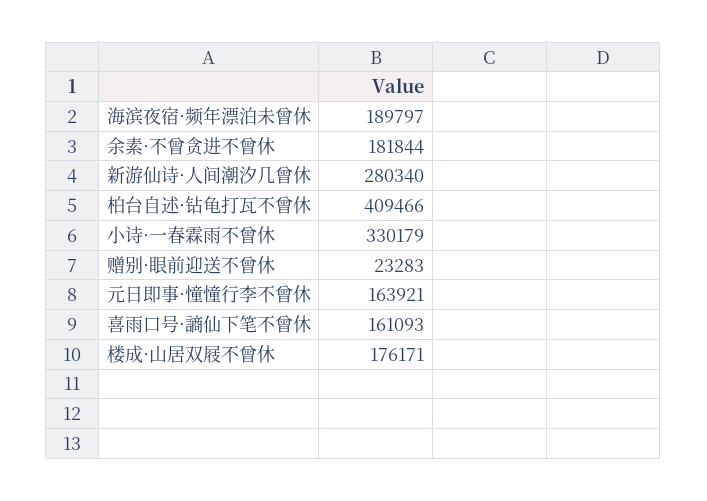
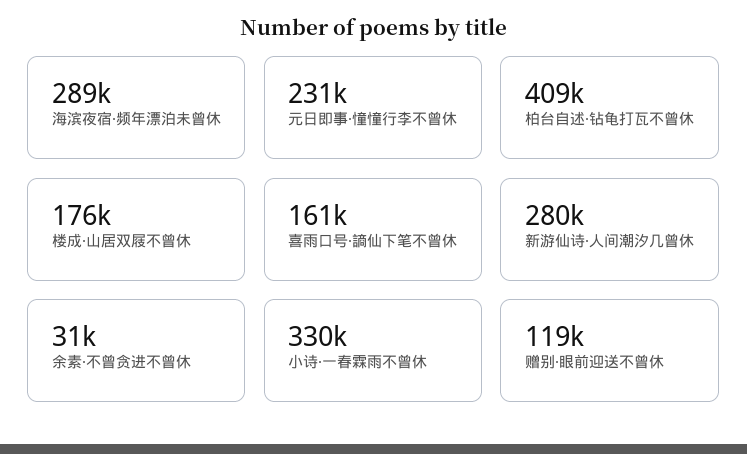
海滨夜宿·频年漂泊未曾休: 189797 -> 289000
余素·不曾贪进不曾休: 181844 -> 31000
赠别·眼前迎送不曾休: 23283 -> 119000
元日即事·憧憧行李不曾休: 163921 -> 231000

